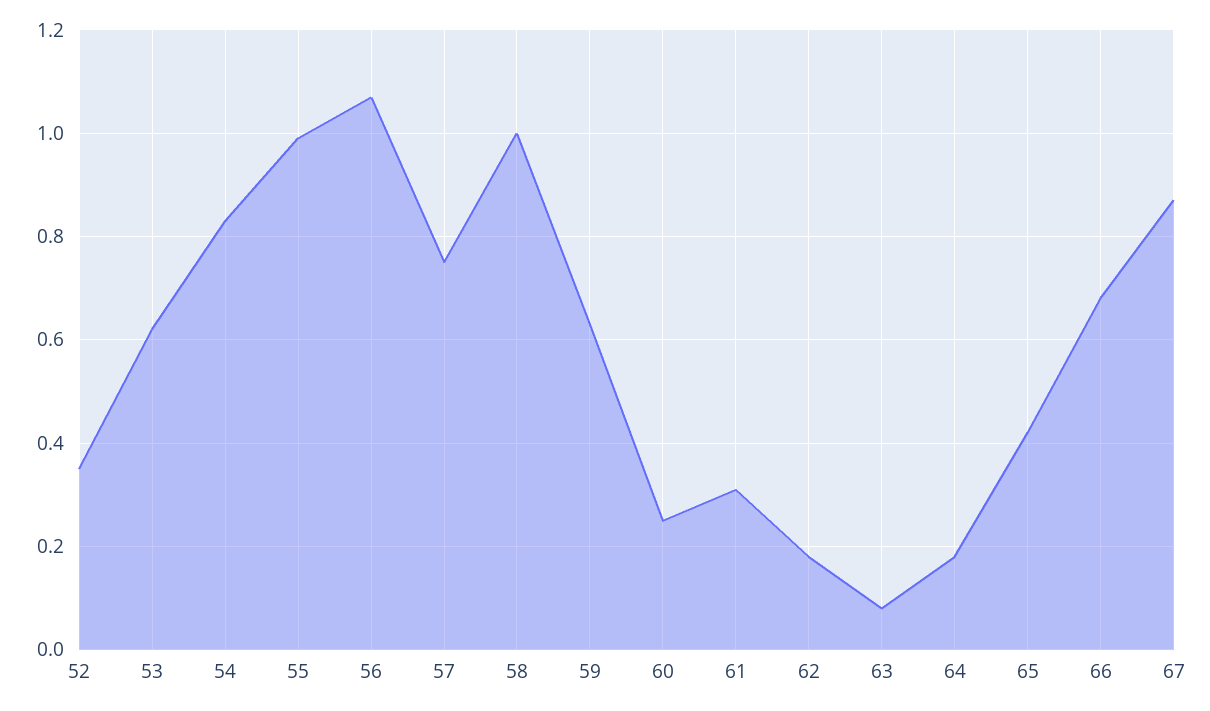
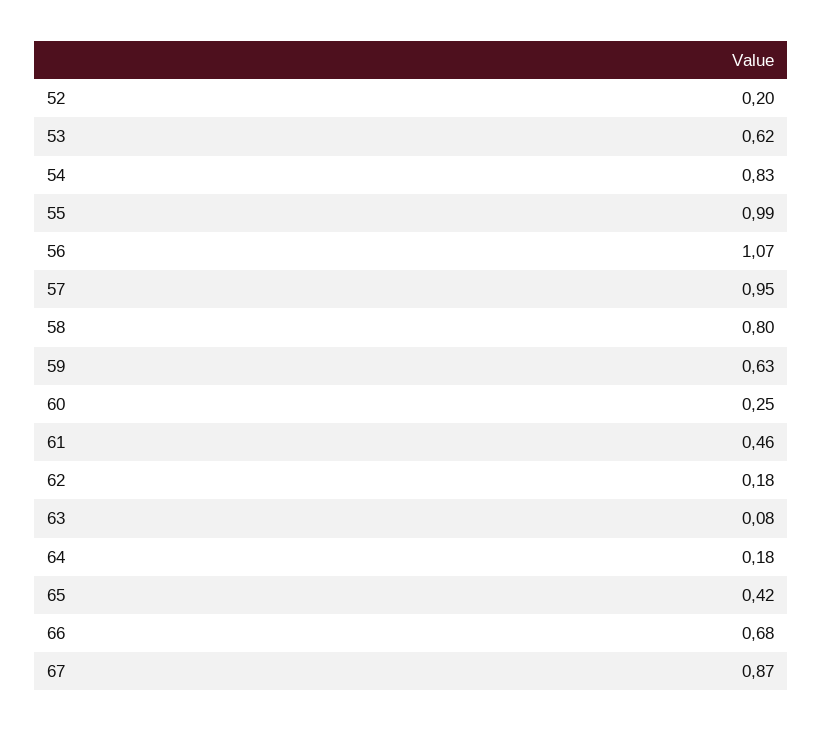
52: 0.35 -> 0.2
57: 0.75 -> 0.95
58: 1 -> 0.8
61: 0.3 -> 0.46

